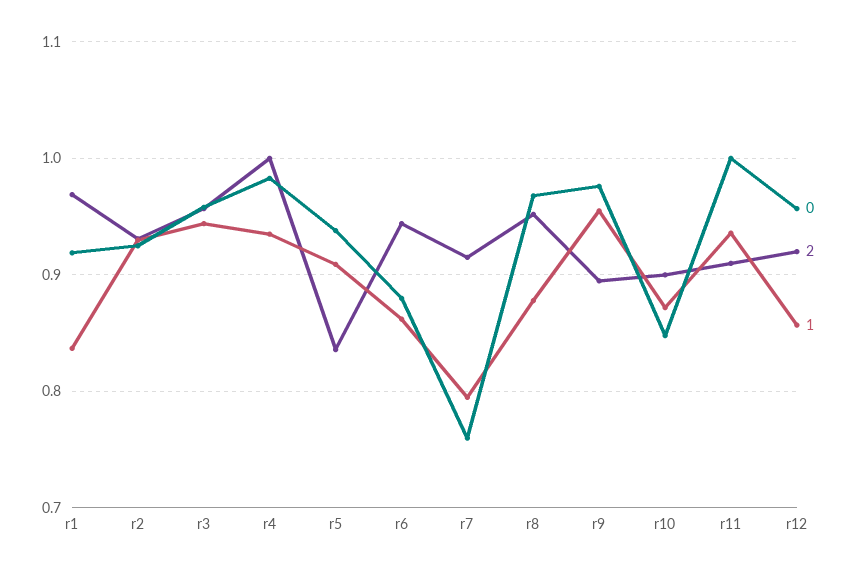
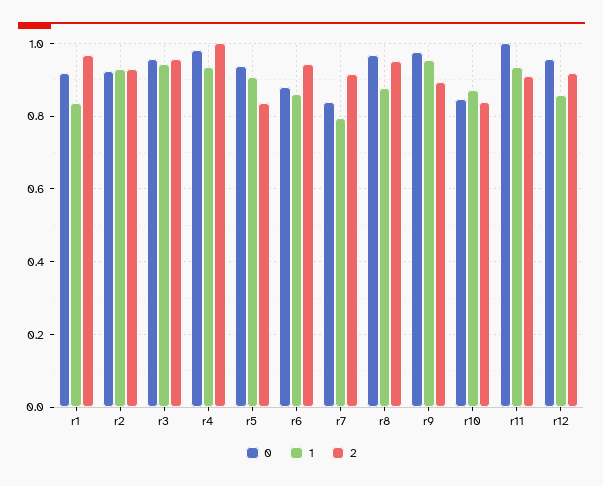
0, r7: 0.76 -> 0.84
2, r10: 0.9 -> 0.84

